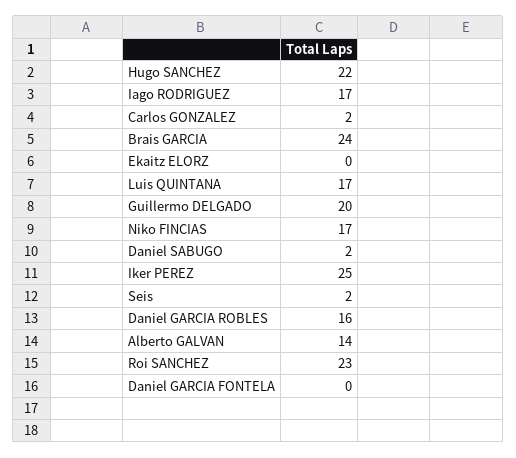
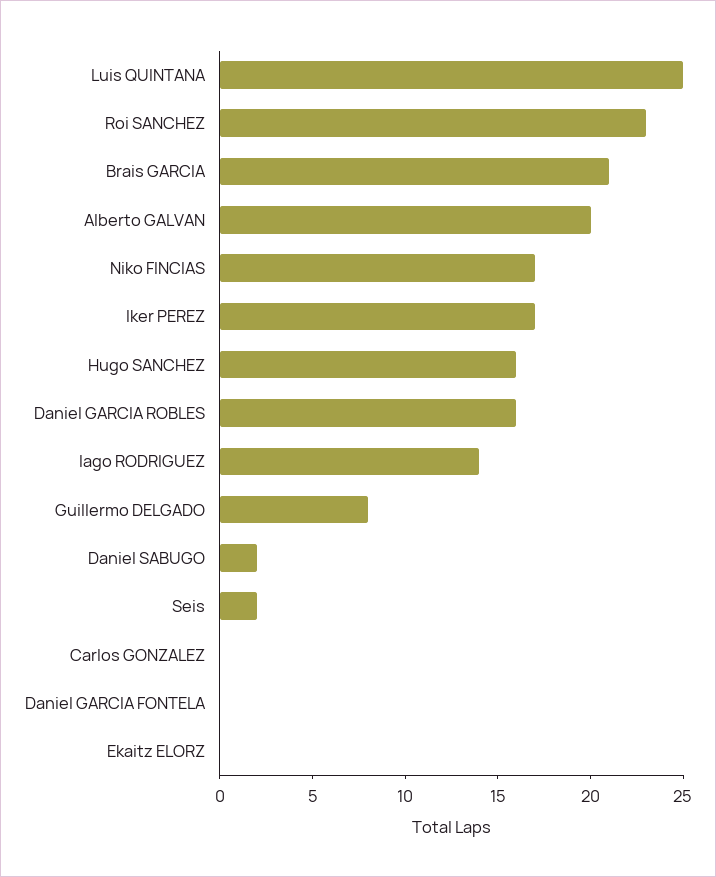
Hugo SANCHEZ: 22 -> 16
Iago RODRIGUEZ: 17 -> 14
Carlos GONZALEZ: 2 -> 0
Brais GARCIA: 24 -> 21
Luis QUINTANA: 17 -> 25
Guillermo DELGADO: 20 -> 8
Iker PEREZ: 25 -> 17
Alberto GALVAN: 14 -> 20

